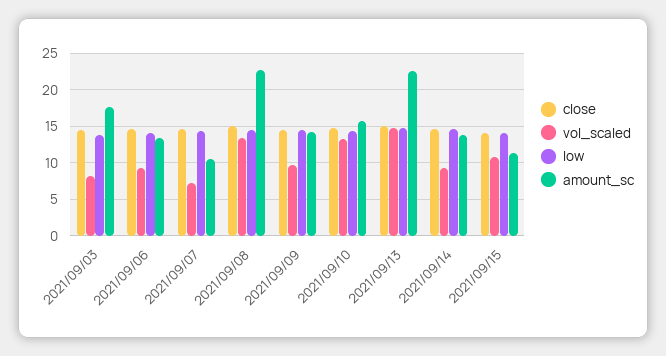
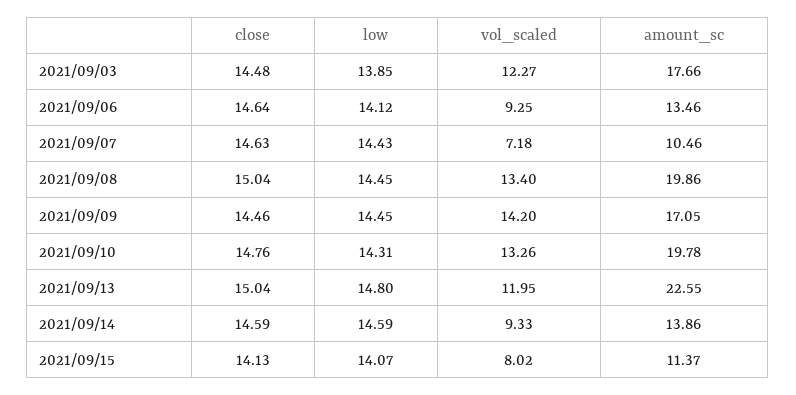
vol_scaled, 2021/09/03: 8 -> 12.27
amount_sc, 2021/09/08: 23 -> 19.86
vol_scaled, 2021/09/09: 10 -> 14.2
amount_sc, 2021/09/09: 14 -> 17.05
amount_sc, 2021/09/10: 16 -> 19.78
vol_scaled, 2021/09/13: 15 -> 11.95
vol_scaled, 2021/09/15: 11 -> 8.02

